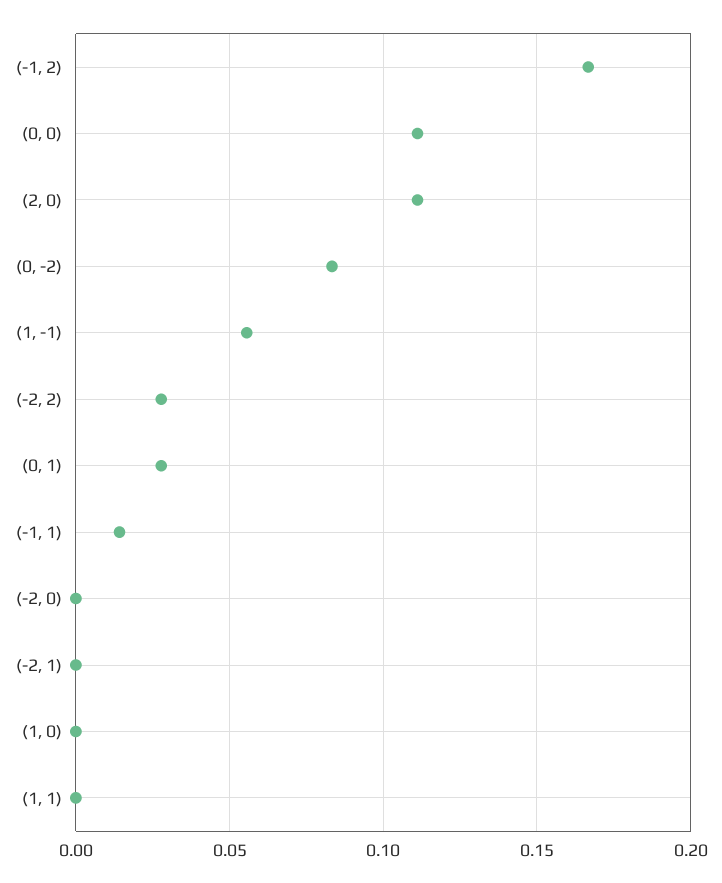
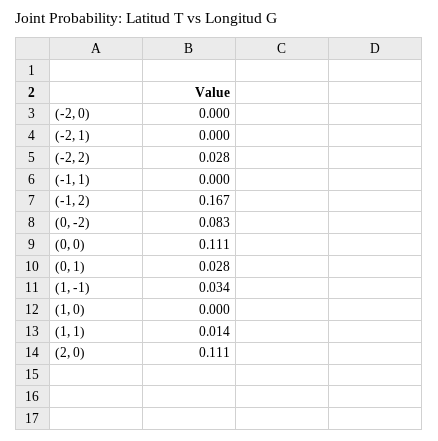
(1, -1): 0.055 -> 0.034
(-1, 1): 0.015 -> 0
(1, 1): 0 -> 0.014

